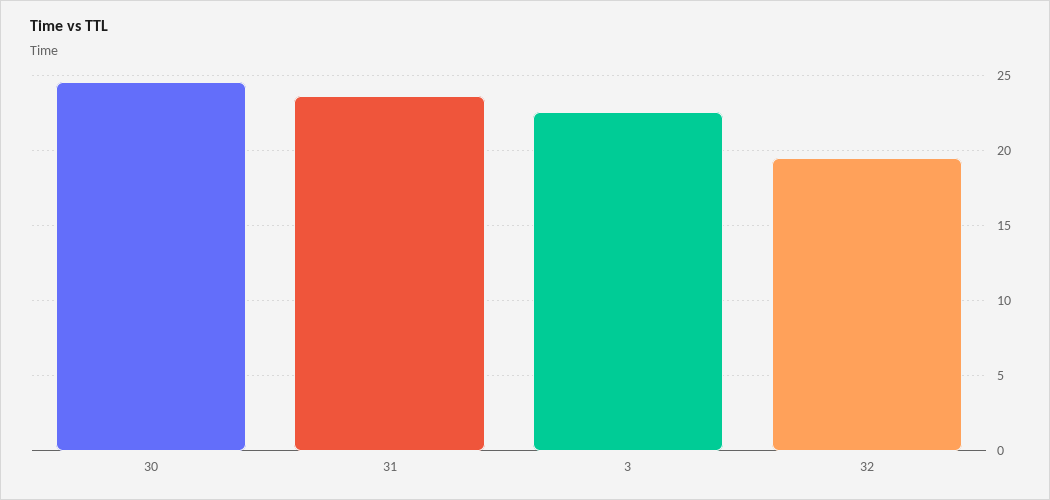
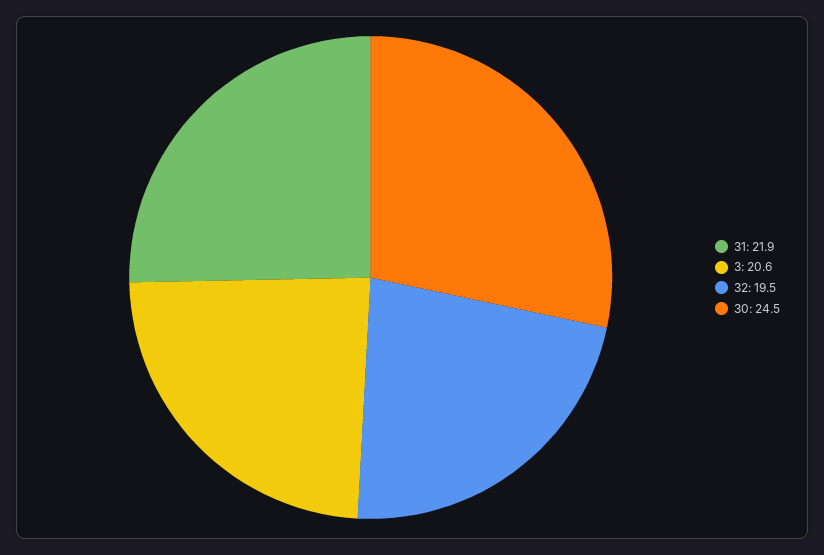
31: 23.5 -> 21.9
3: 22.5 -> 20.6

